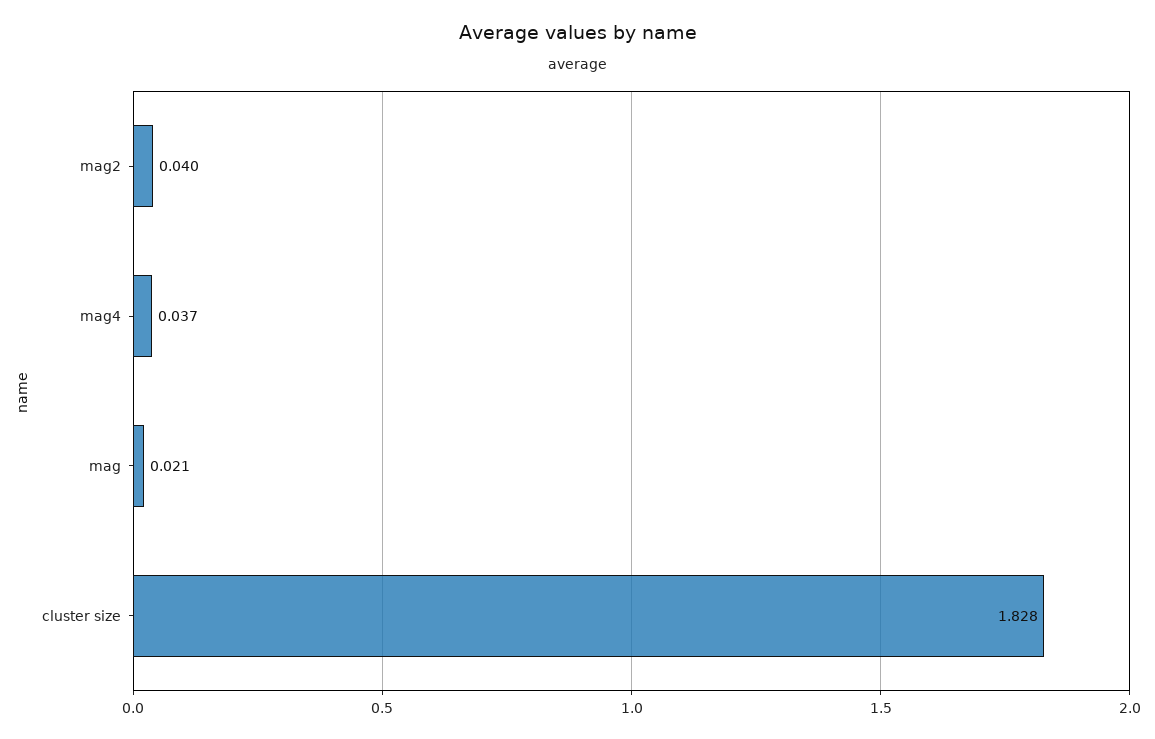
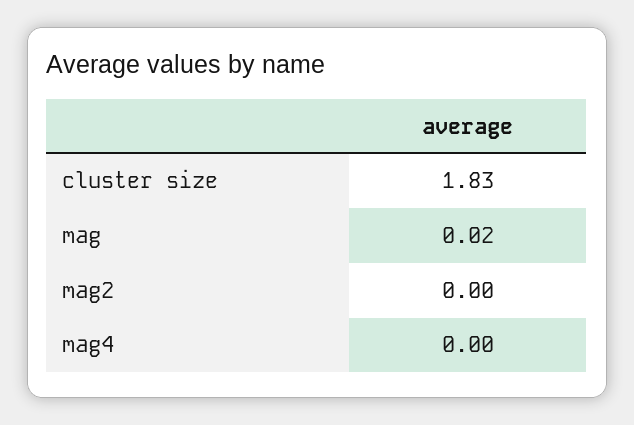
mag2: 0.04 -> 0
mag4: 0.037 -> 0

